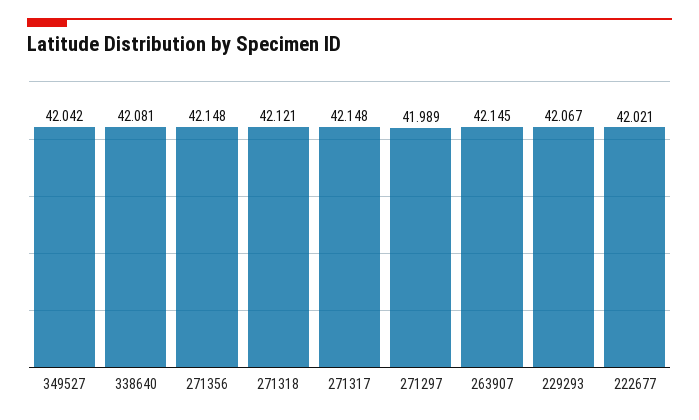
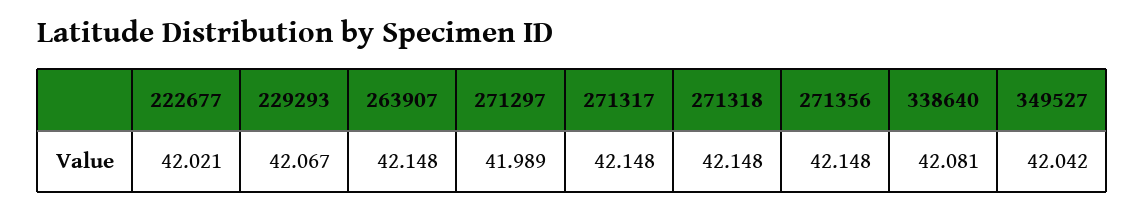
271318: 42.121 -> 42.148
263907: 42.145 -> 42.148

